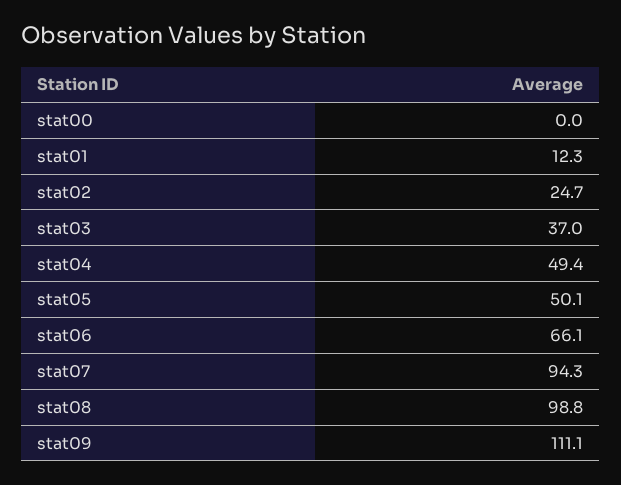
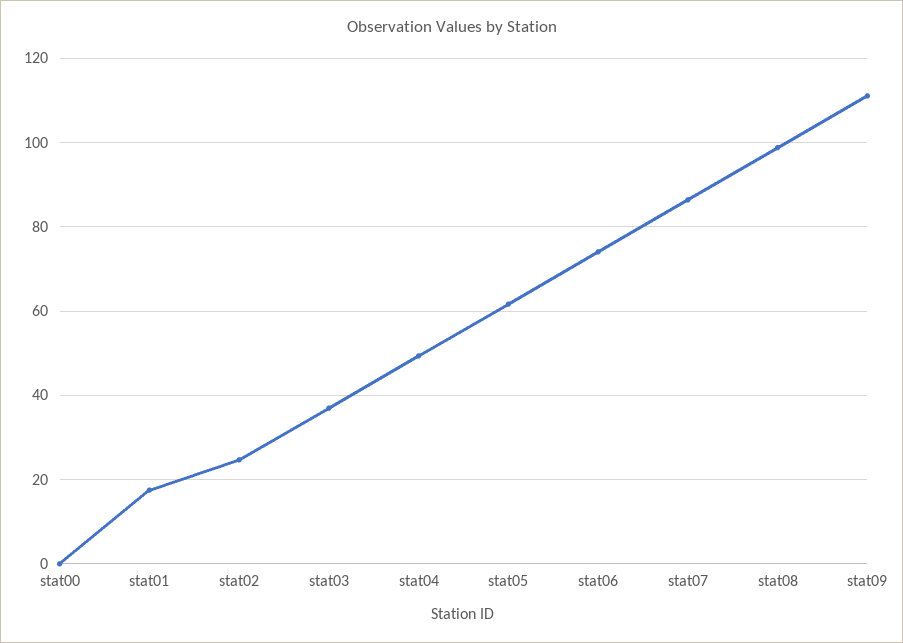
stat01: 12.3 -> 18
stat05: 50.1 -> 62
stat06: 66.1 -> 74
stat07: 94.3 -> 86

